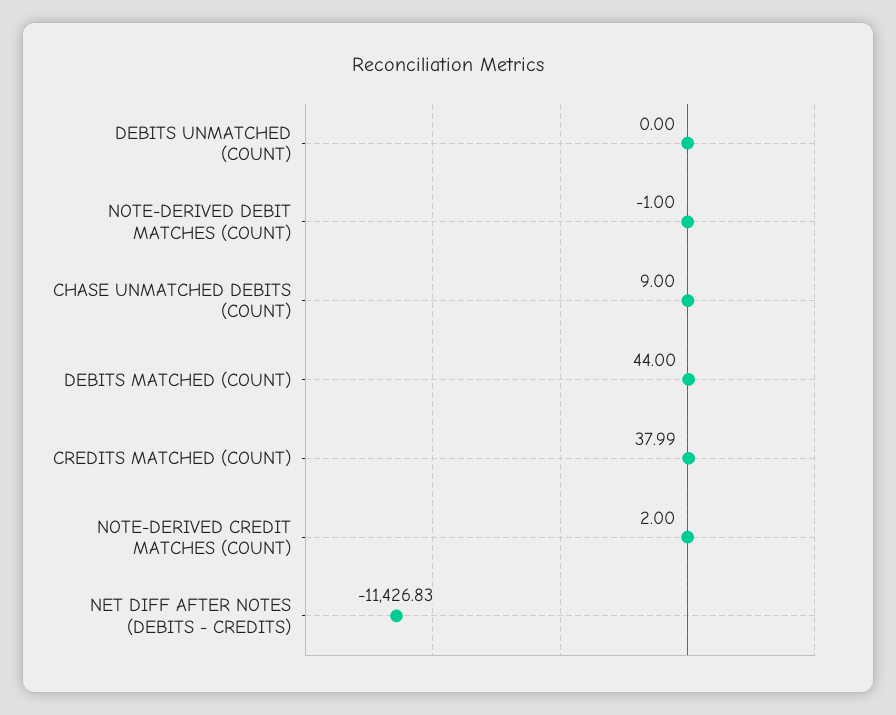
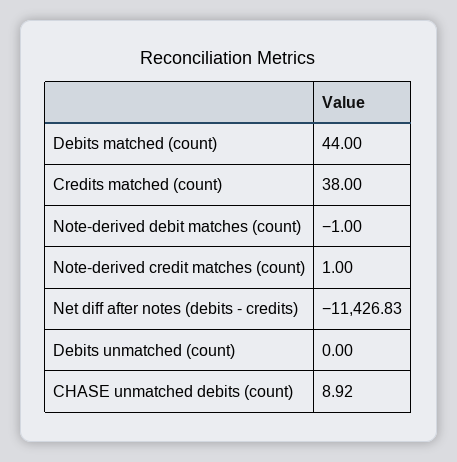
CHASE UNMATCHED DEBITS (COUNT): 9 -> 8.92
CREDITS MATCHED (COUNT): 37.99 -> 38
NOTE-DERIVED CREDIT MATCHES (COUNT): 2 -> 1

